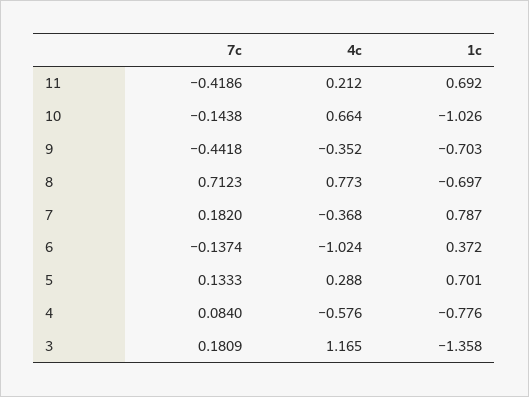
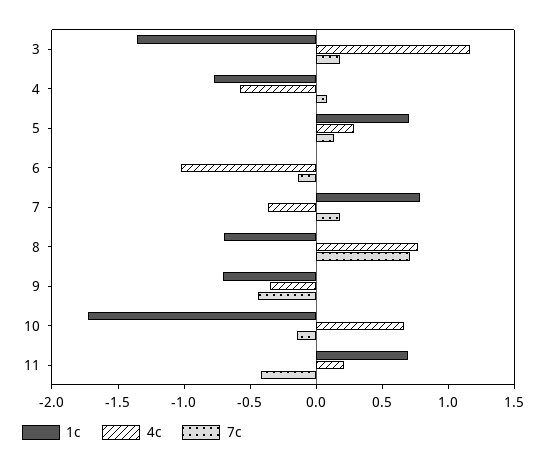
1c, 10: -1.026 -> -1.7
1c, 6: 0.372 -> 0

